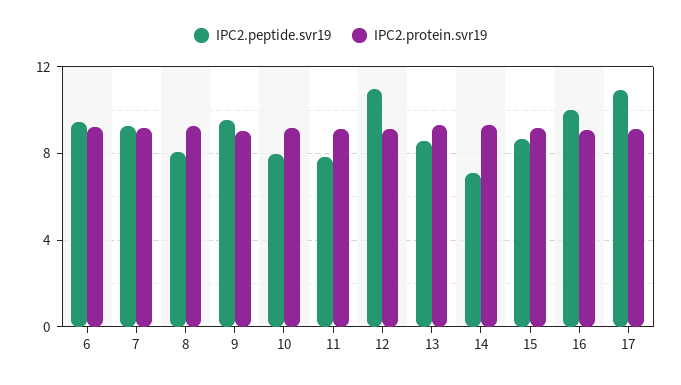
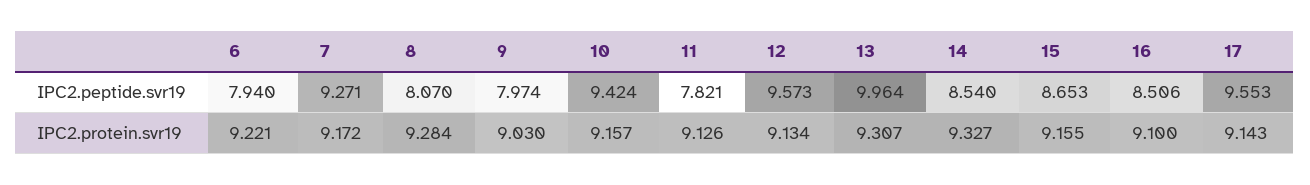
IPC2.peptide.svr19, 6: 9.5 -> 7.94
IPC2.peptide.svr19, 9: 9.5 -> 7.974
IPC2.peptide.svr19, 10: 8 -> 9.424
IPC2.peptide.svr19, 12: 11 -> 9.573
IPC2.peptide.svr19, 13: 8.5 -> 9.964
IPC2.peptide.svr19, 14: 7 -> 8.54
IPC2.peptide.svr19, 16: 10 -> 8.506
IPC2.peptide.svr19, 17: 11 -> 9.553

